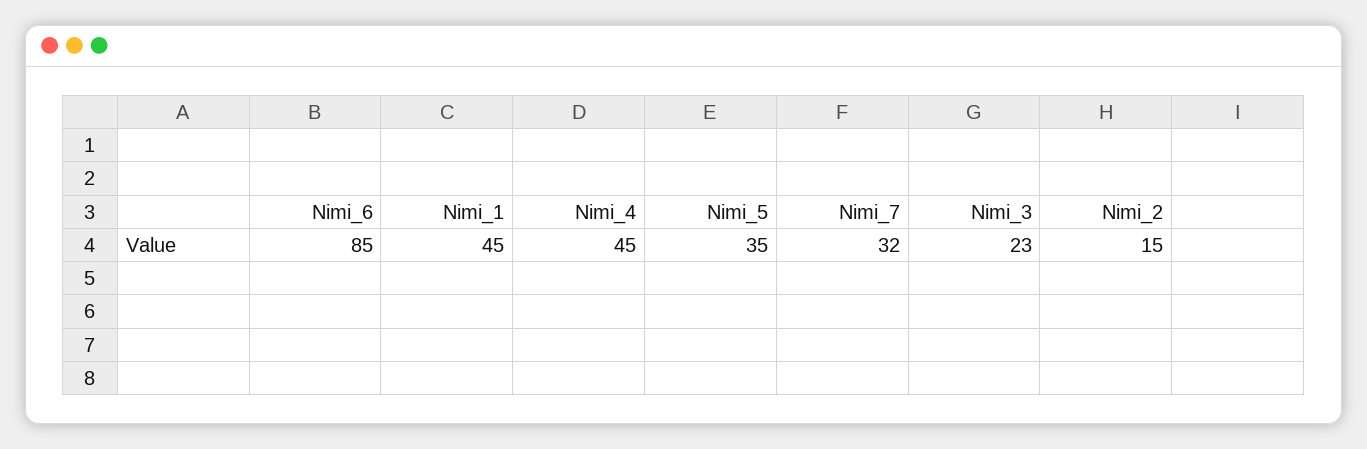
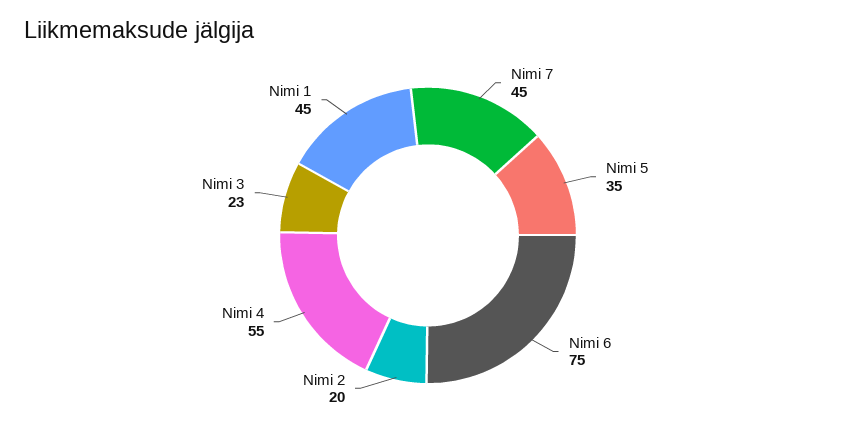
Nimi_6: 85 -> 75
Nimi_4: 45 -> 55
Nimi_7: 32 -> 45
Nimi_2: 15 -> 20

